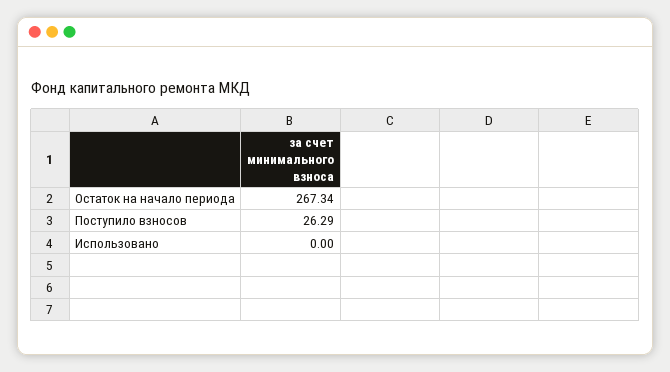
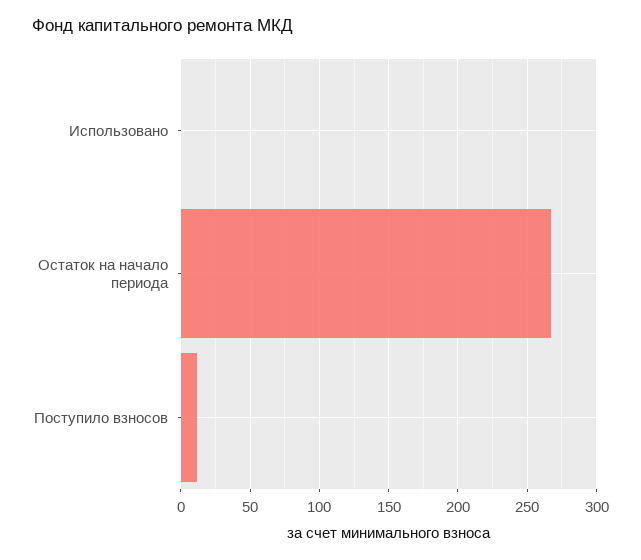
Поступило взносов: 26.29 -> 10

